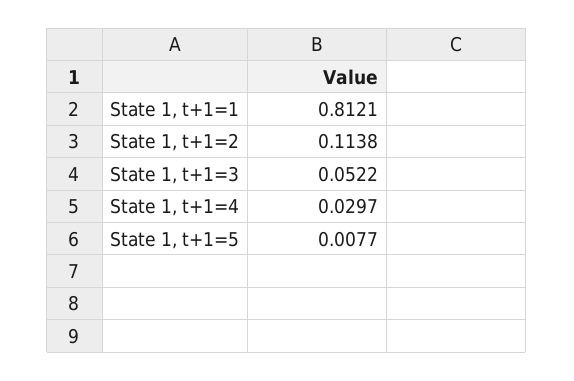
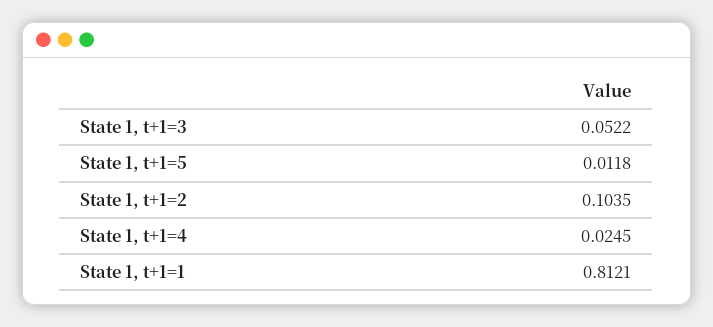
State 1, t+1=2: 0.1138 -> 0.1035
State 1, t+1=4: 0.0297 -> 0.0245
State 1, t+1=5: 0.0077 -> 0.0118

